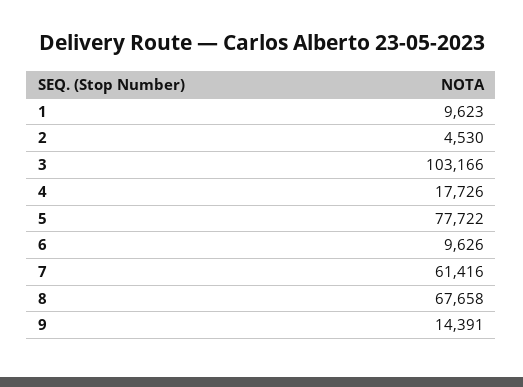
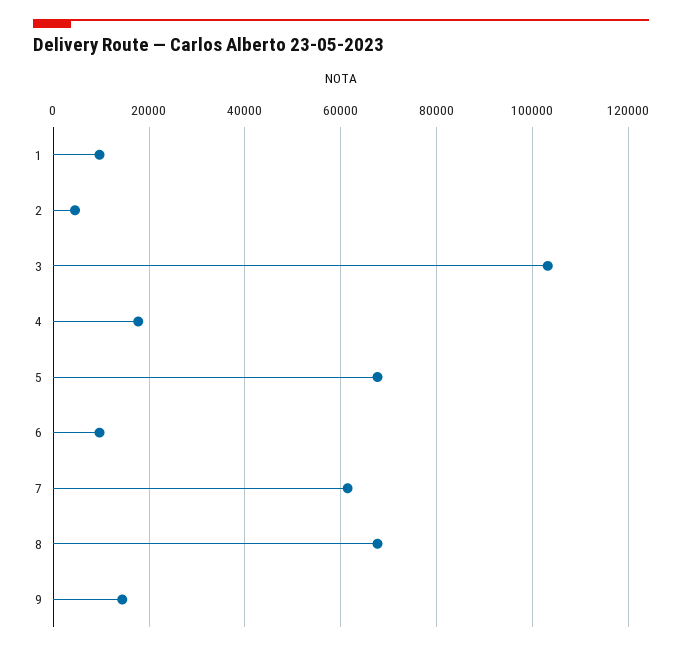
5: 77722 -> 68000

